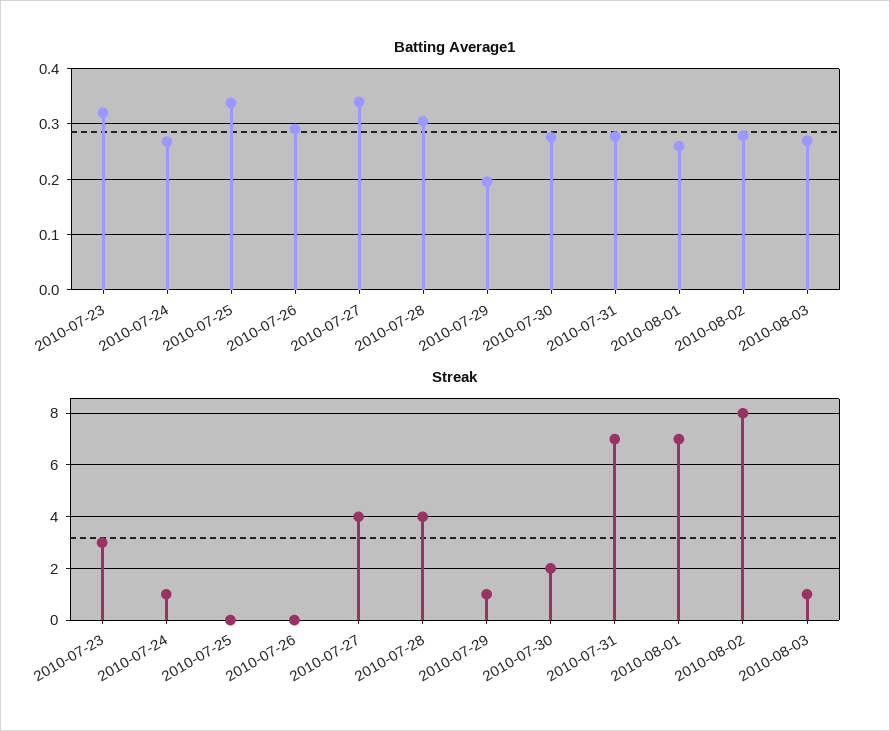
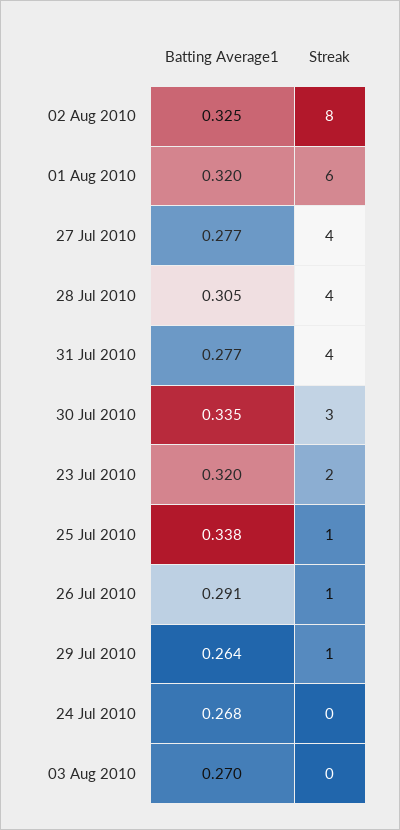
Batting Average1, 2010-07-27: 0.34 -> 0.277
Batting Average1, 2010-07-29: 0.2 -> 0.264
Batting Average1, 2010-07-30: 0.28 -> 0.335
Batting Average1, 2010-08-01: 0.26 -> 0.32
Batting Average1, 2010-08-02: 0.28 -> 0.325
Streak, 2010-07-23: 3 -> 2
Streak, 2010-07-24: 1 -> 0
Streak, 2010-07-25: 0 -> 1
Streak, 2010-07-26: 0 -> 1
Streak, 2010-07-30: 2 -> 3
Streak, 2010-07-31: 7 -> 4
Streak, 2010-08-01: 7 -> 6
Streak, 2010-08-03: 1 -> 0

